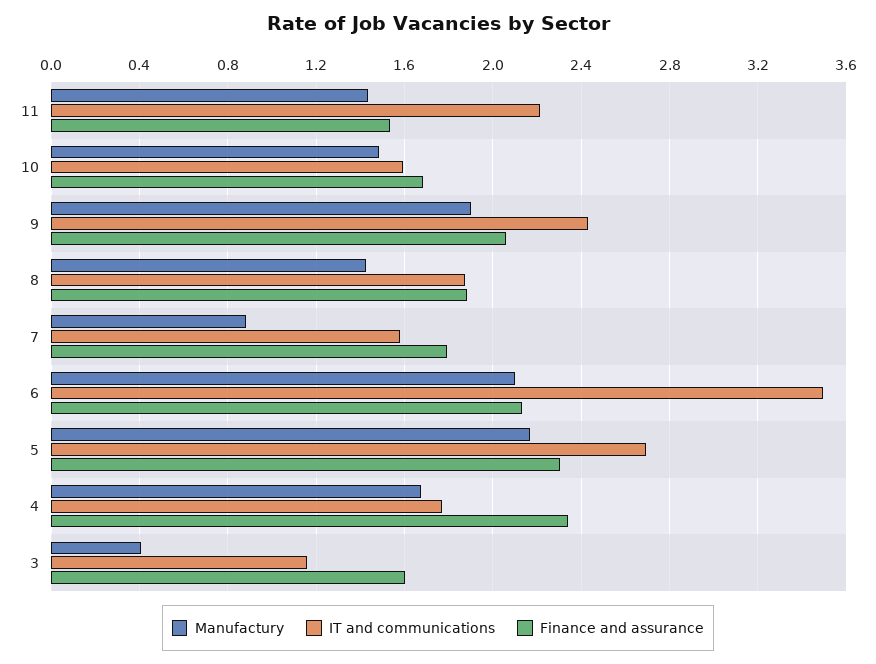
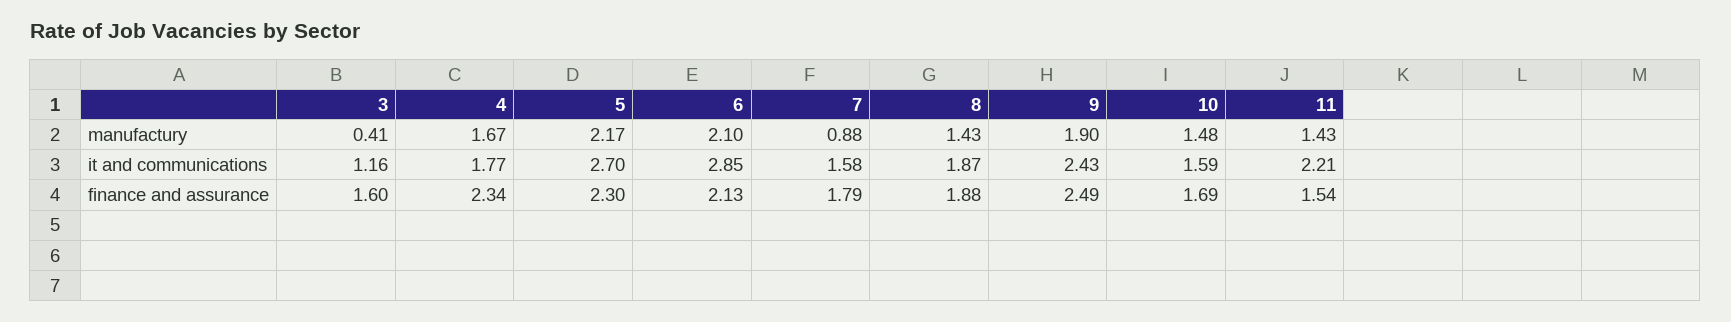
Finance and assurance, 9: 2.05 -> 2.49
IT and communications, 6: 3.5 -> 2.85

